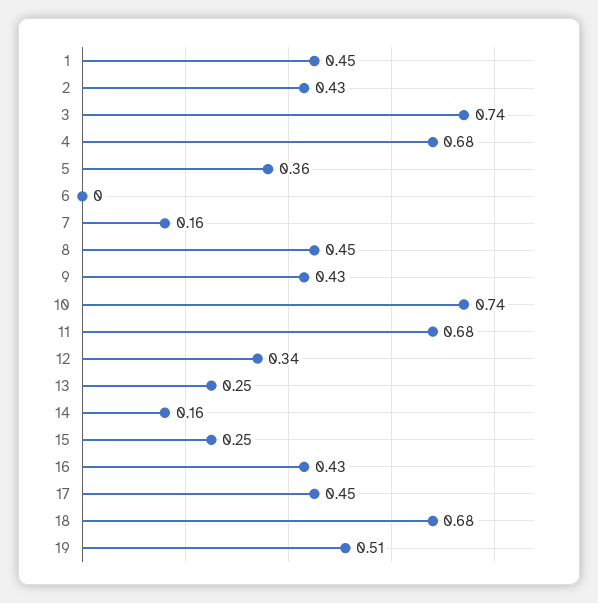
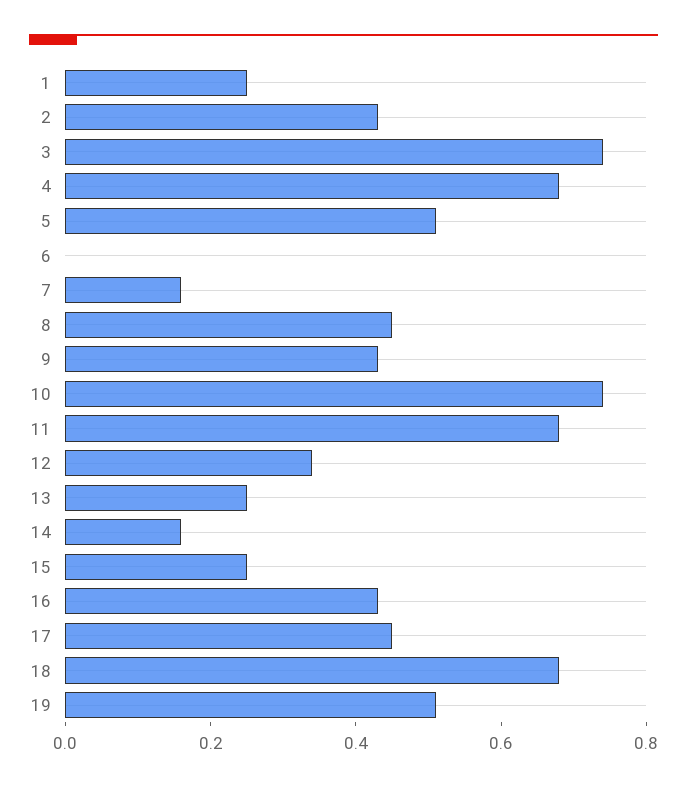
1: 0.45 -> 0.25
5: 0.36 -> 0.5

